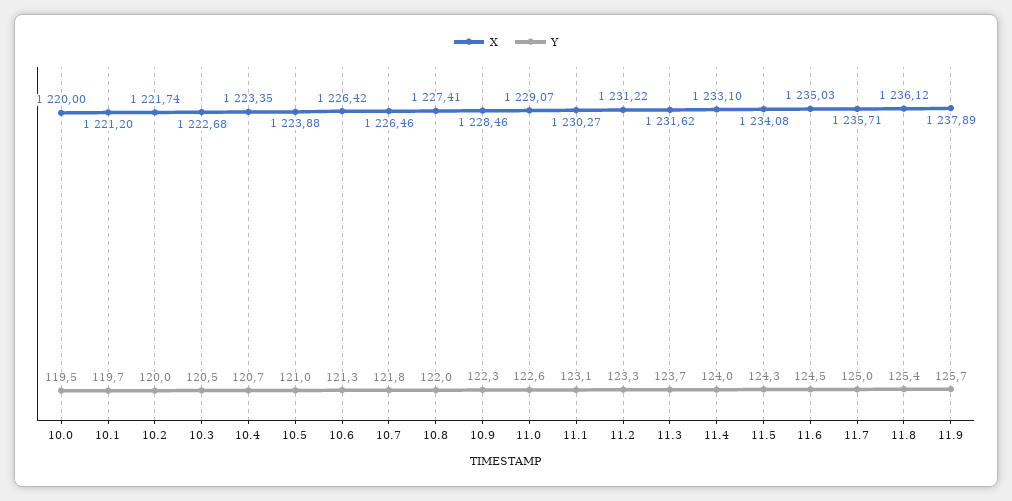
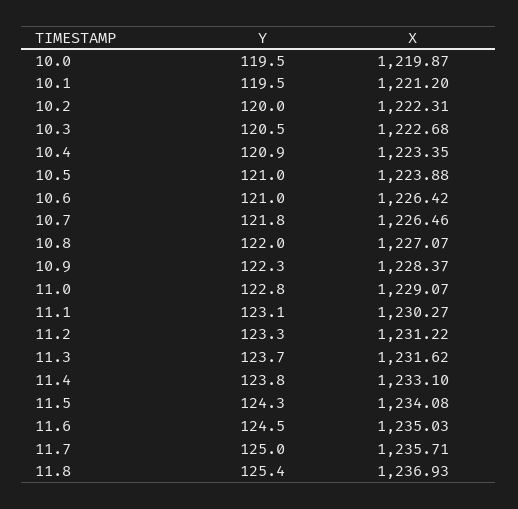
X, 10.0: 1220 -> 1219.87
Y, 10.1: 119.7 -> 119.5
X, 10.2: 1221.74 -> 1222.31
Y, 10.4: 120.7 -> 120.9
Y, 10.6: 121.3 -> 121
X, 10.8: 1227.41 -> 1227.07
X, 10.9: 1228.46 -> 1228.37
Y, 11.0: 122.6 -> 122.8
Y, 11.4: 124 -> 123.8
X, 11.8: 1236.12 -> 1236.93
X, 11.9: 1237.89 -> none
Y, 11.9: 125.7 -> none

